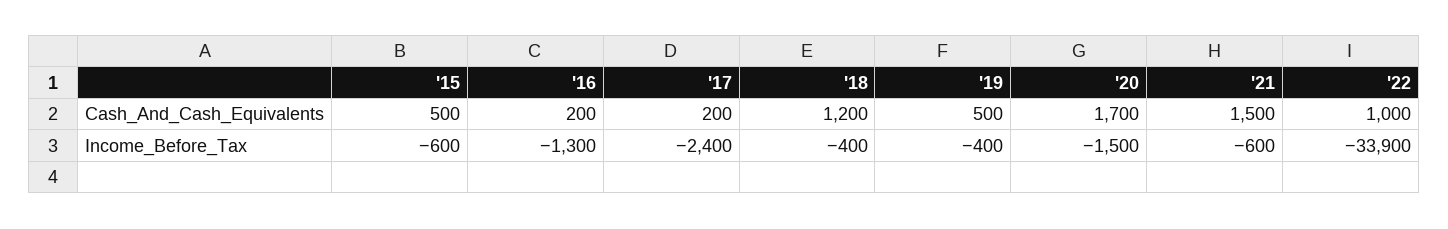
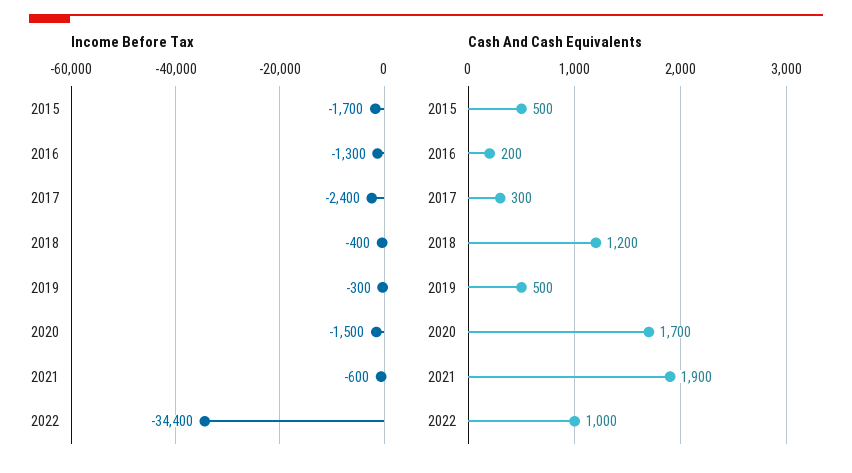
Cash_And_Cash_Equivalents, '17: 200 -> 300
Cash_And_Cash_Equivalents, '21: 1500 -> 1900
Income_Before_Tax, '15: -600 -> -1700
Income_Before_Tax, '19: -400 -> -300
Income_Before_Tax, '22: -33900 -> -34400

